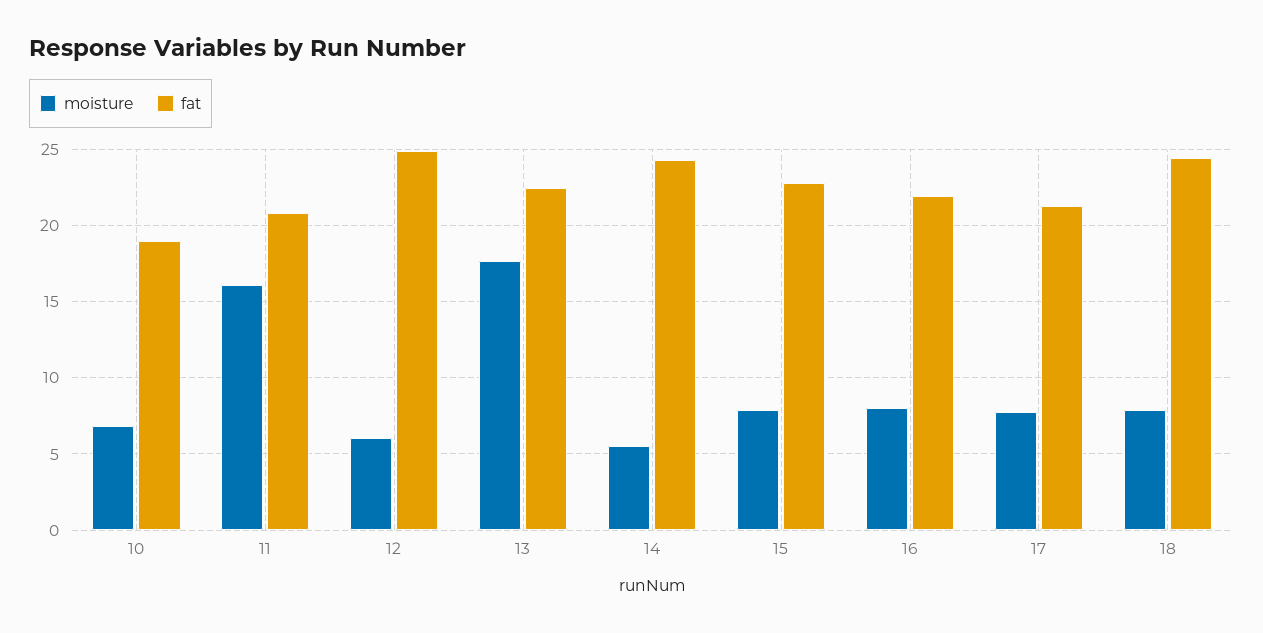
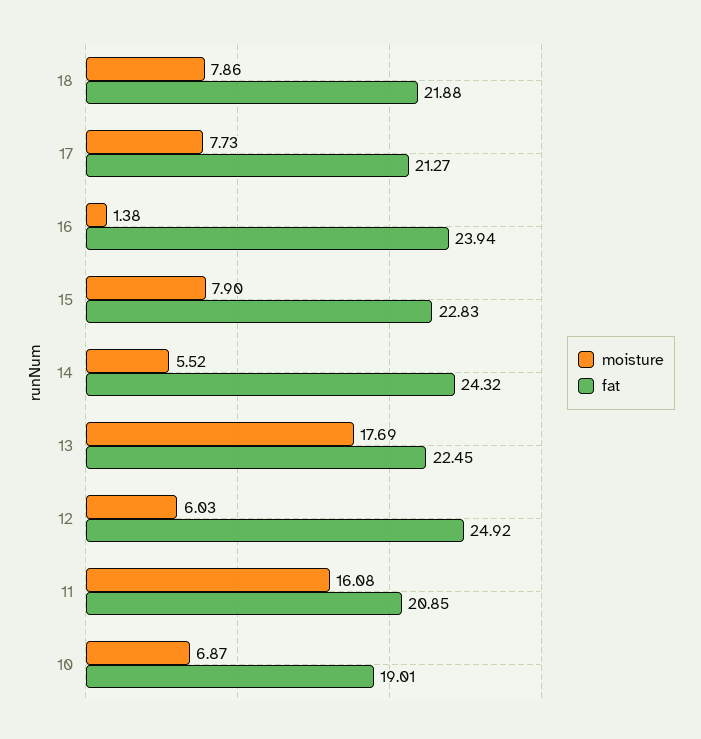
moisture, 16: 8 -> 1.38
fat, 16: 22 -> 23.94
fat, 18: 24.5 -> 21.88

